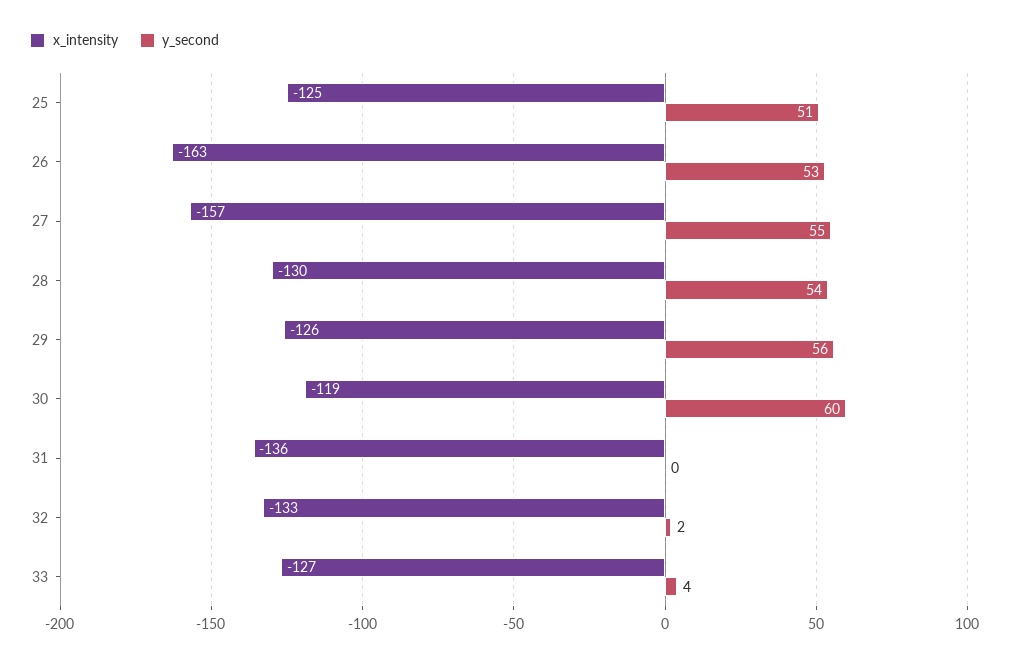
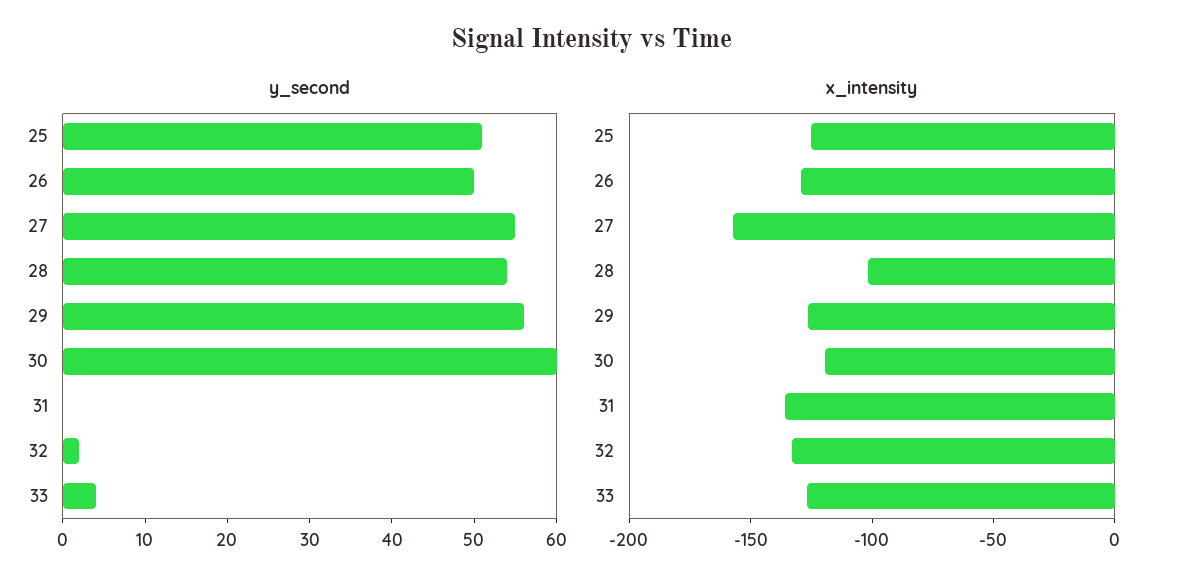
x_intensity, 26: -163 -> -130
y_second, 26: 53 -> 50
x_intensity, 28: -130 -> -100

